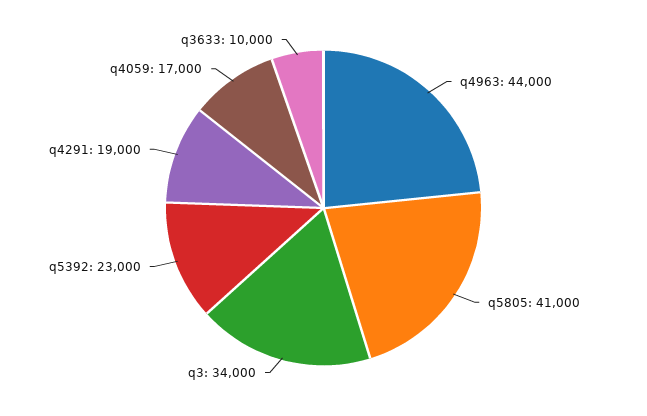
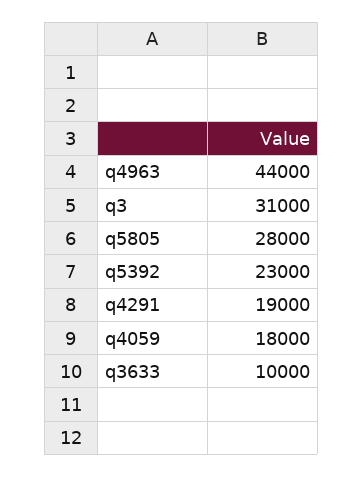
q5805: 41000 -> 28000
q3: 34000 -> 31000
q4059: 17000 -> 18000

